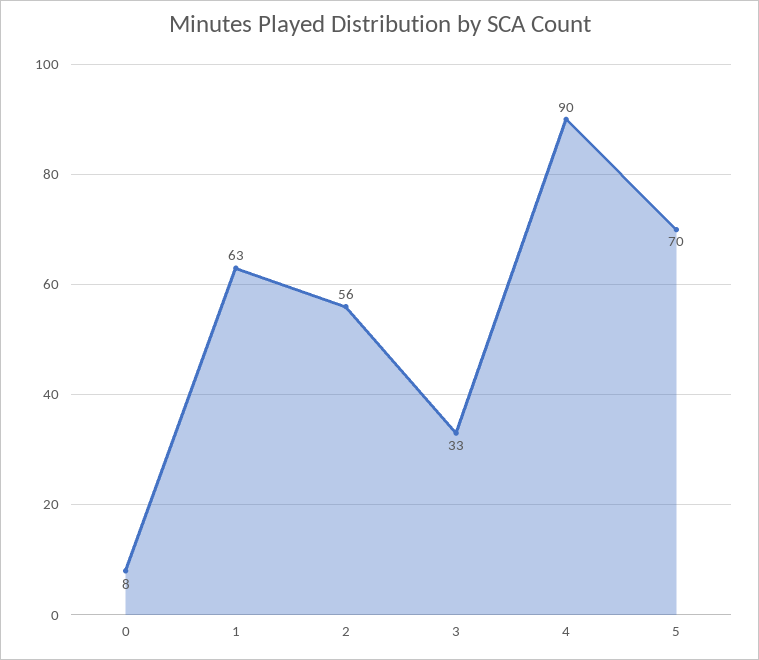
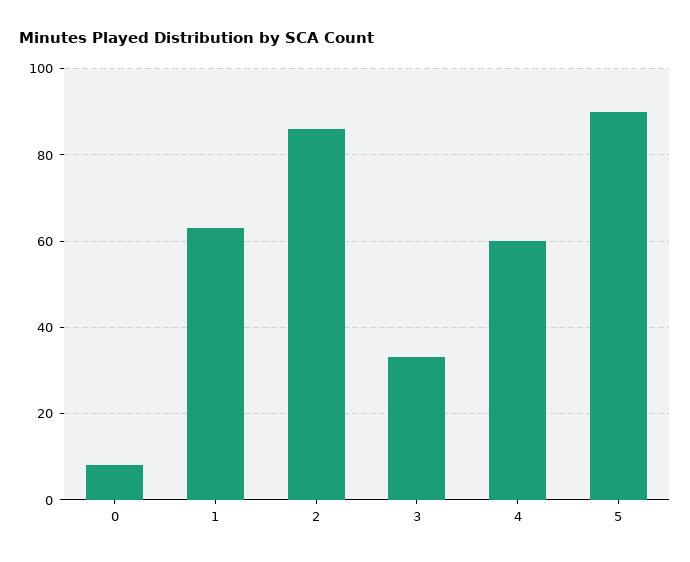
2: 56 -> 85
4: 90 -> 60
5: 70 -> 90

